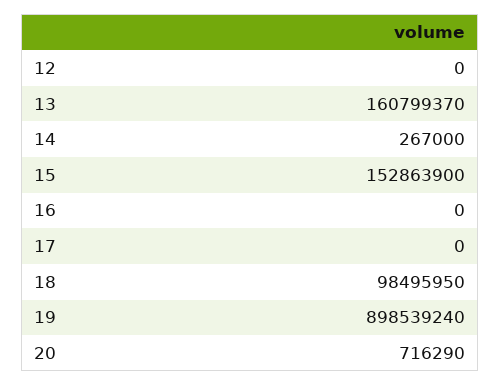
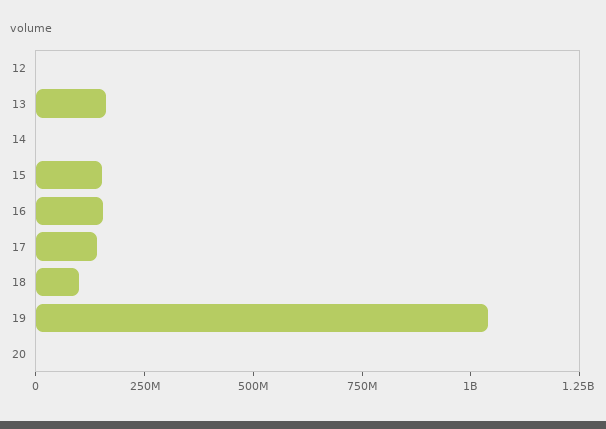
16: 0 -> 150000000
17: 0 -> 150000000
19: 898539240 -> 1050000000

